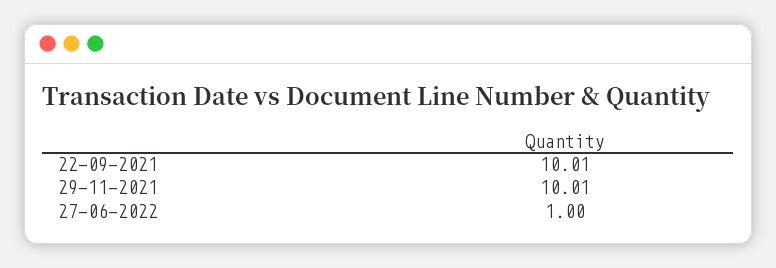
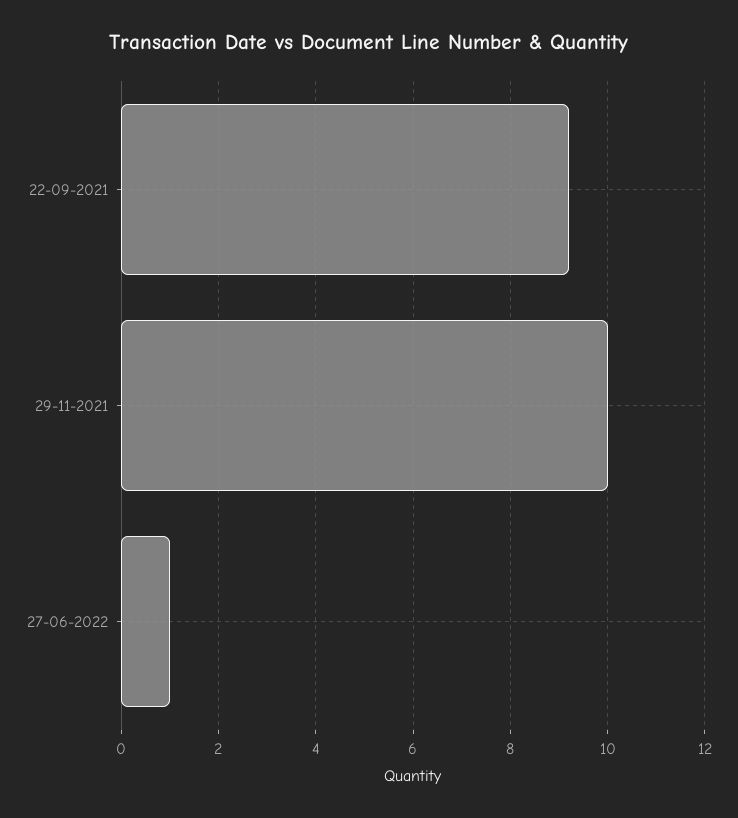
22-09-2021: 10.01 -> 9.2

